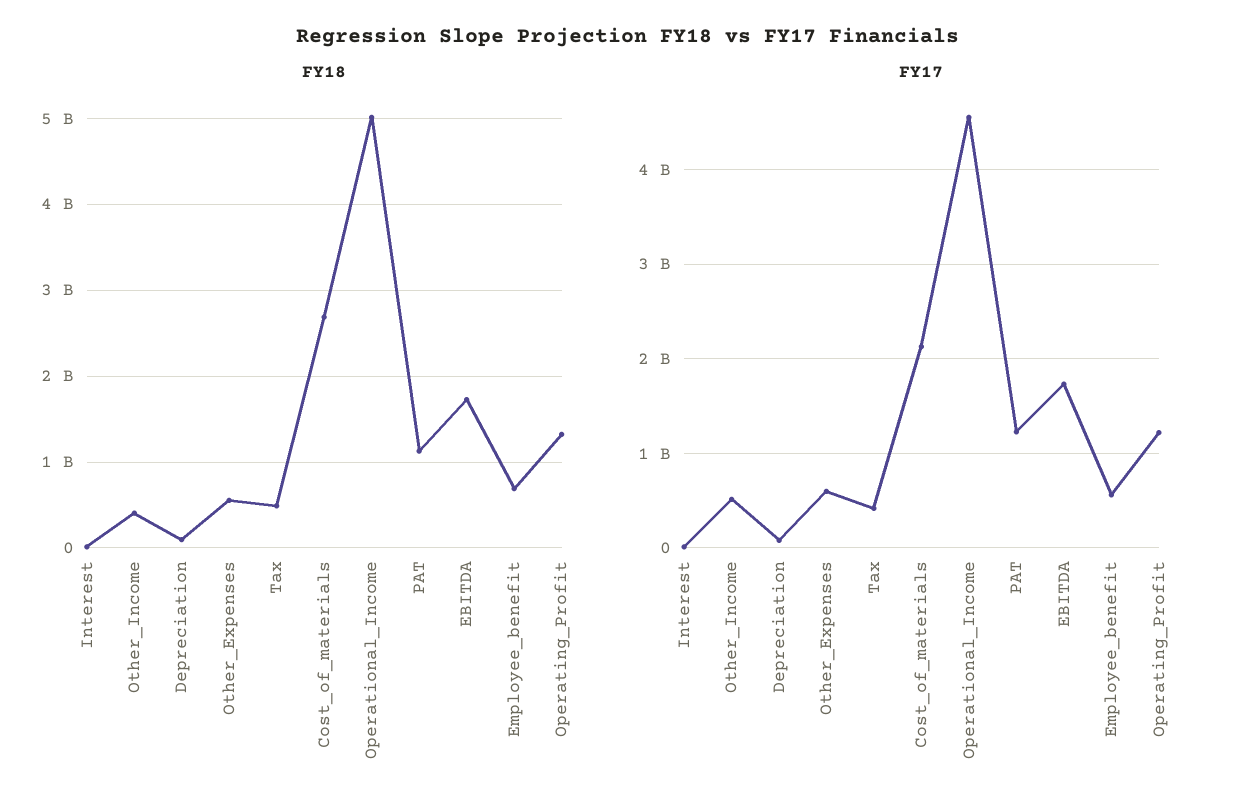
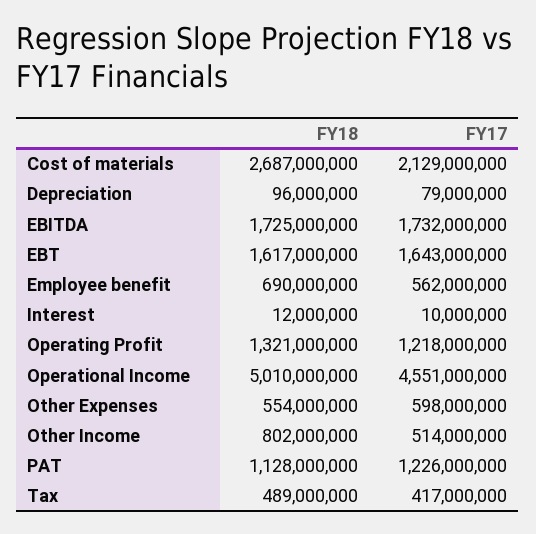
FY18, Other_Income: 400000000 -> 802000000
FY18, EBT: none -> 1617000000
FY17, EBT: none -> 1643000000

